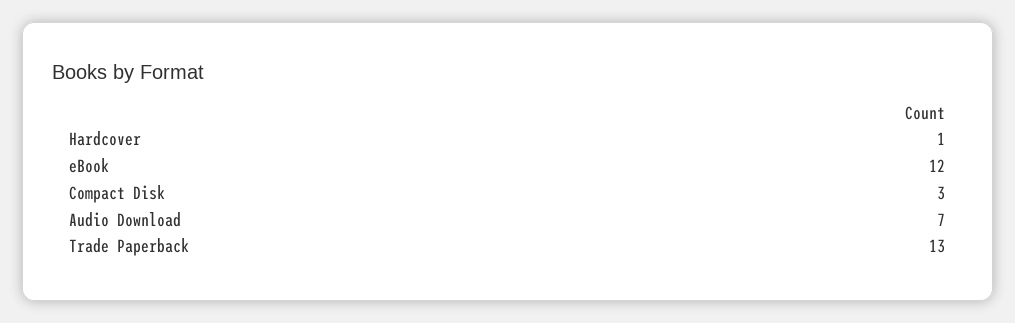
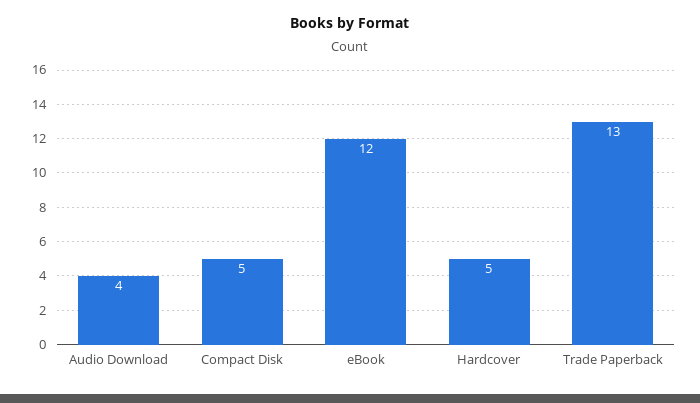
Hardcover: 1 -> 5
Compact Disk: 3 -> 5
Audio Download: 7 -> 4

